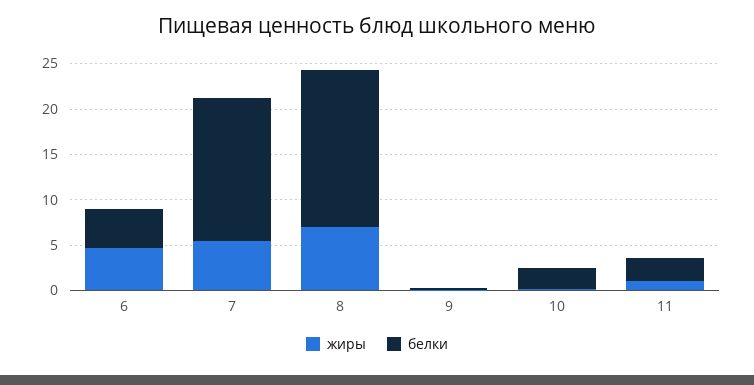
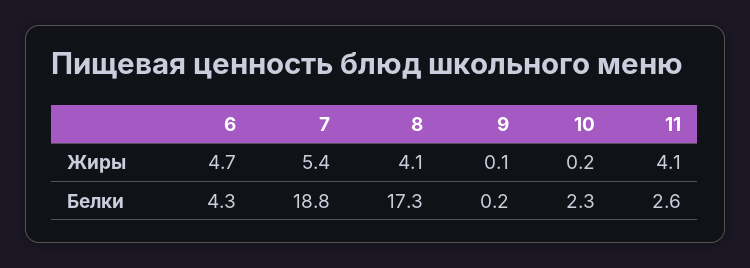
белки, 7: 16 -> 18.8
жиры, 8: 7 -> 4.1
жиры, 11: 1 -> 4.1

